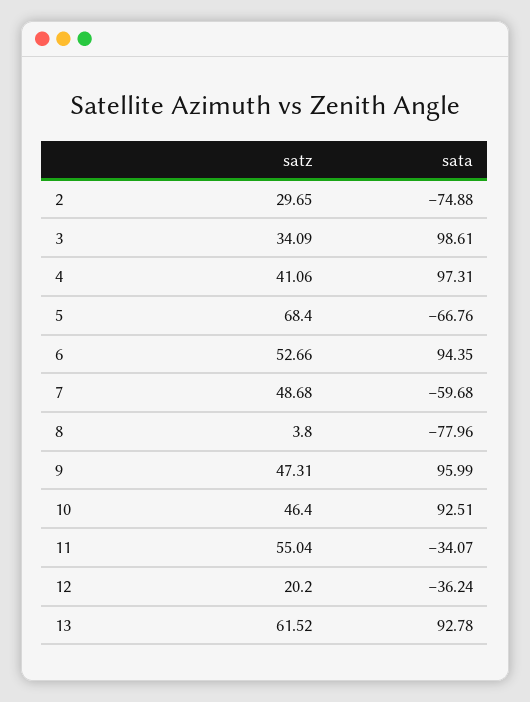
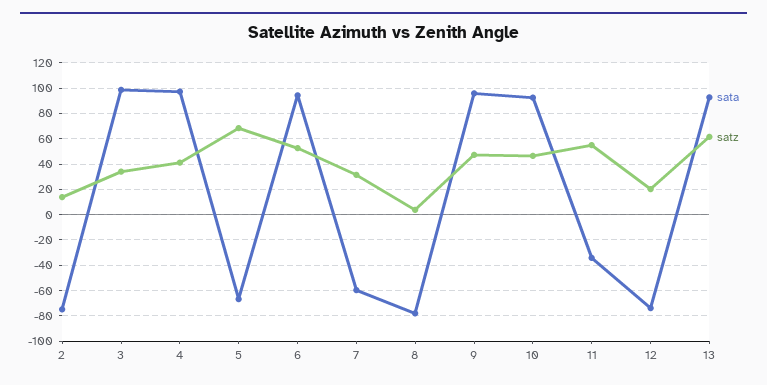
satz, 2: 29.65 -> 15
satz, 7: 48.68 -> 30
sata, 12: -36.24 -> -75

